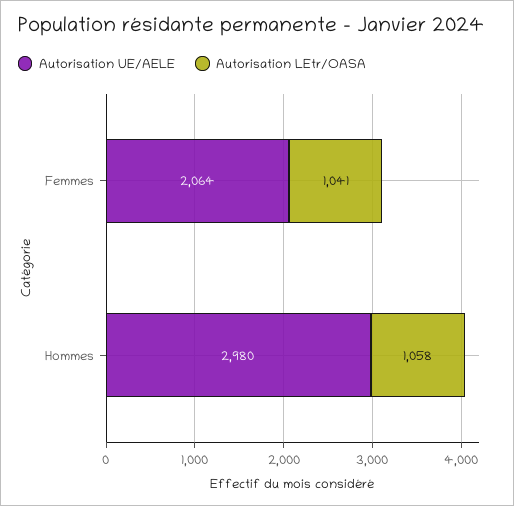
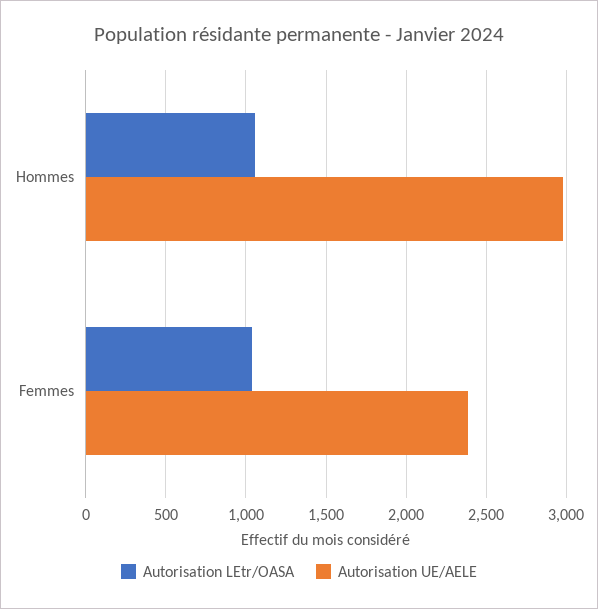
Autorisation UE/AELE, Femmes: 2064 -> 2400

